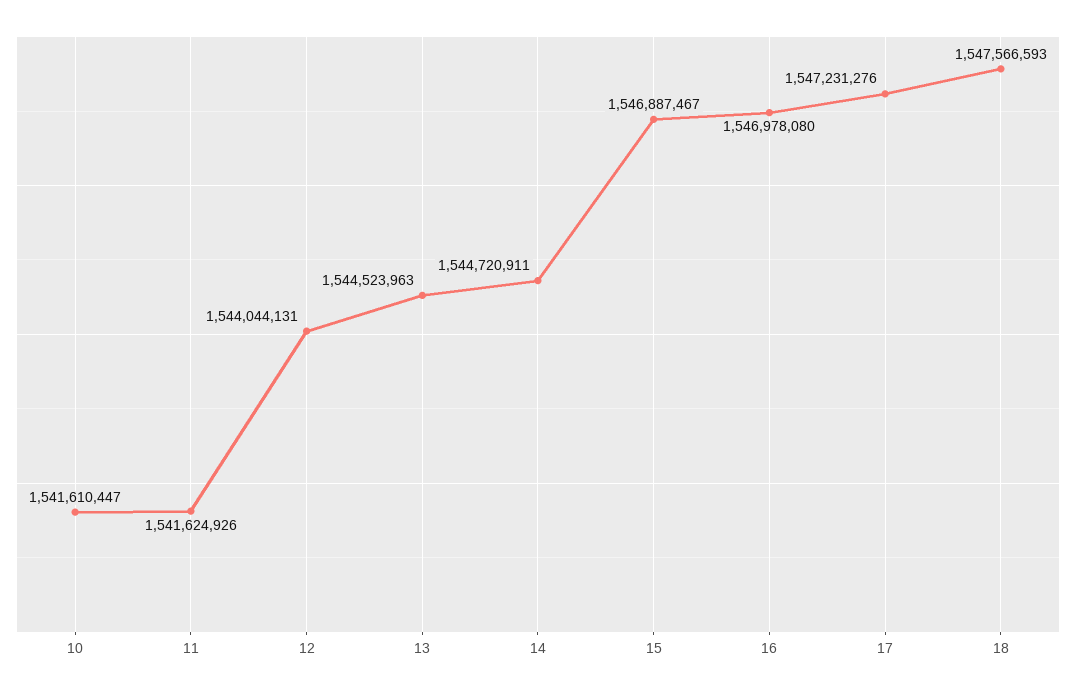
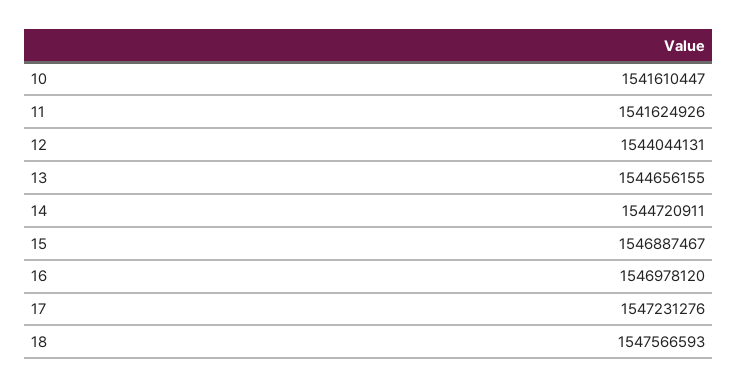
13: 1544523963 -> 1544656155
16: 1546978080 -> 1546978120

